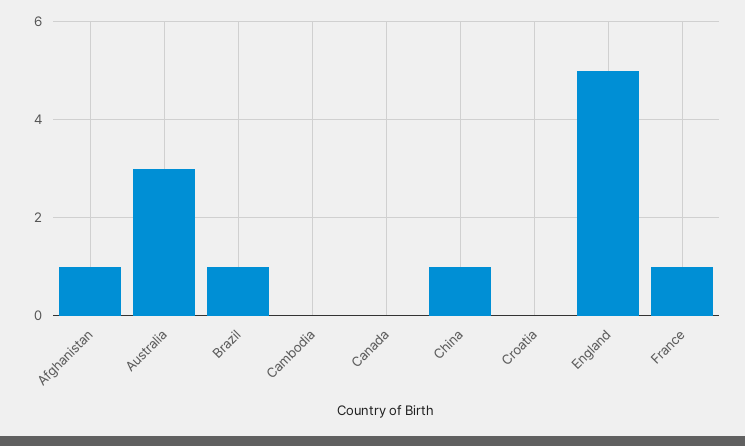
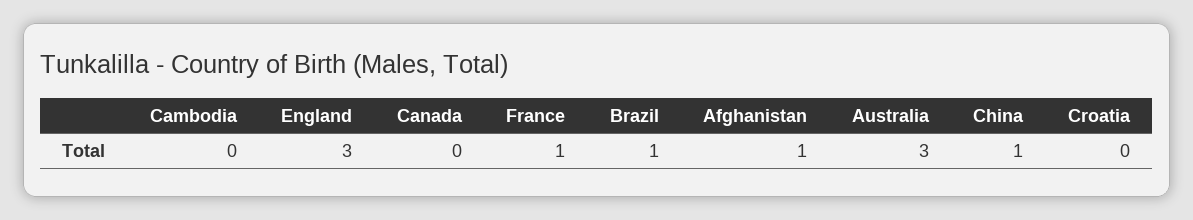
England: 5 -> 3

